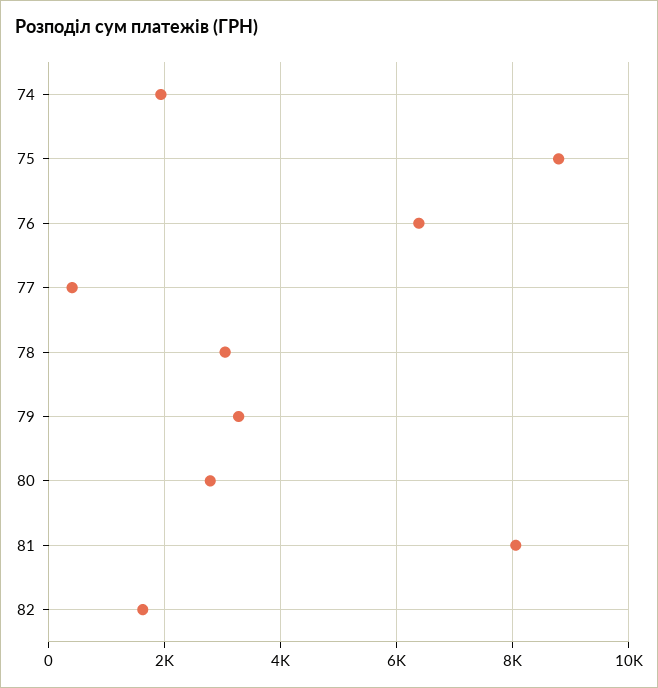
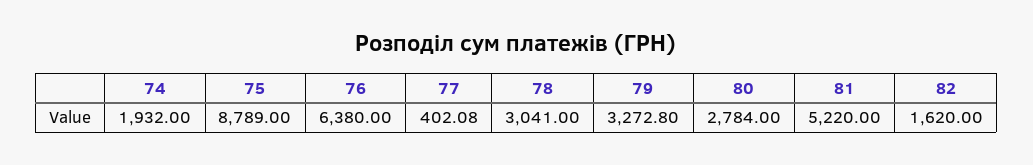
81: 8000 -> 5220

